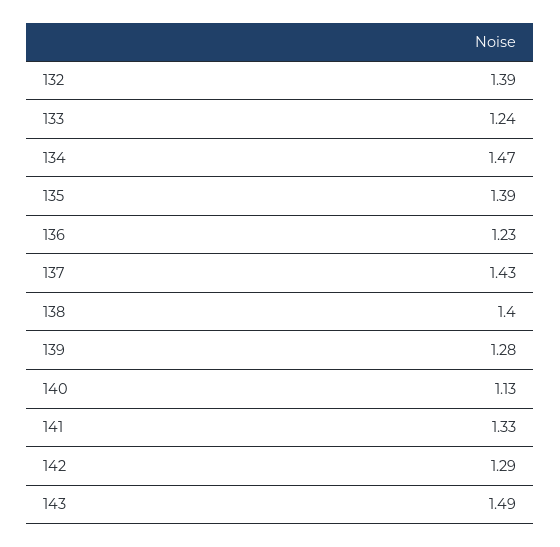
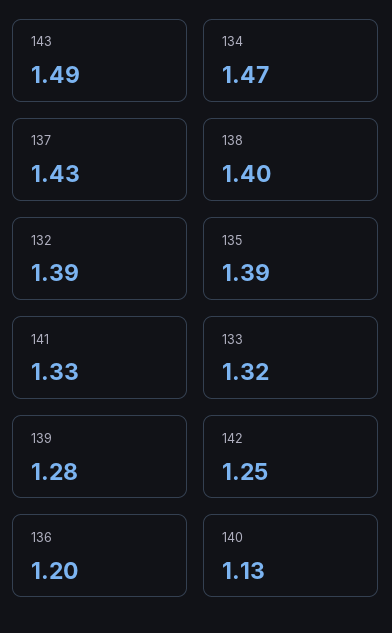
133: 1.24 -> 1.32
136: 1.23 -> 1.2
142: 1.29 -> 1.25

